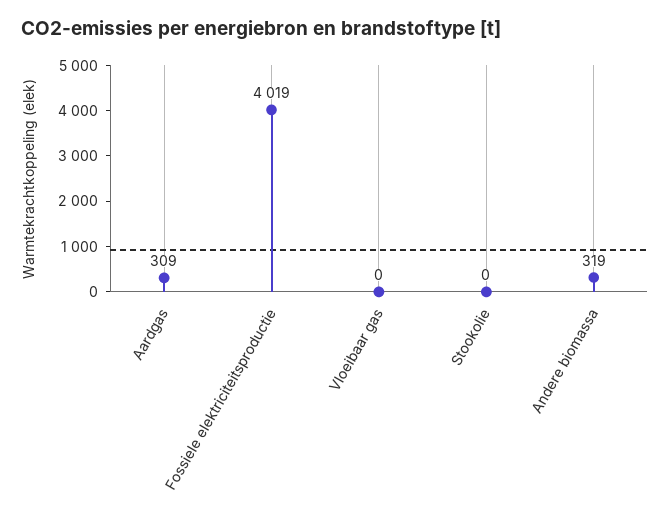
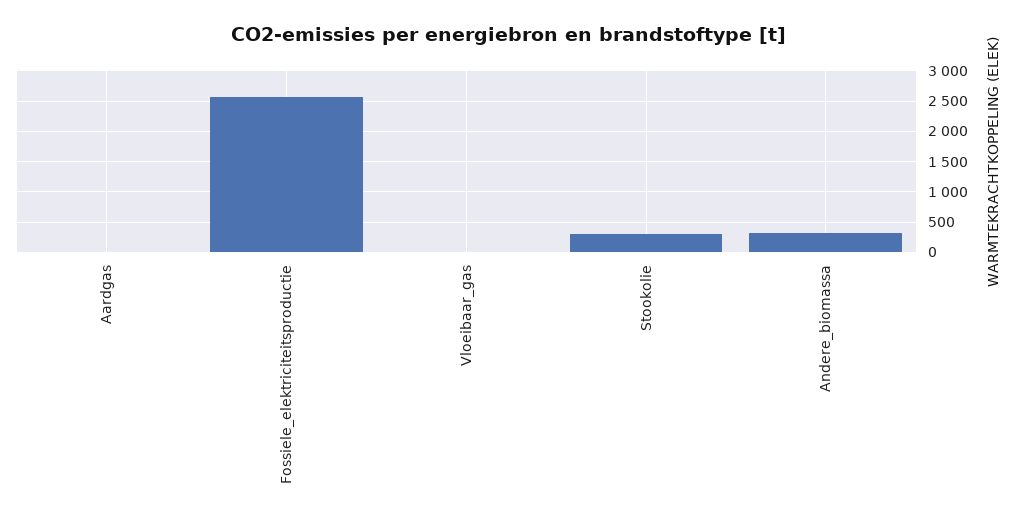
Aardgas: 309 -> 0
Fossiele elektriciteitsproductie: 4019 -> 2600
Stookolie: 0 -> 300

